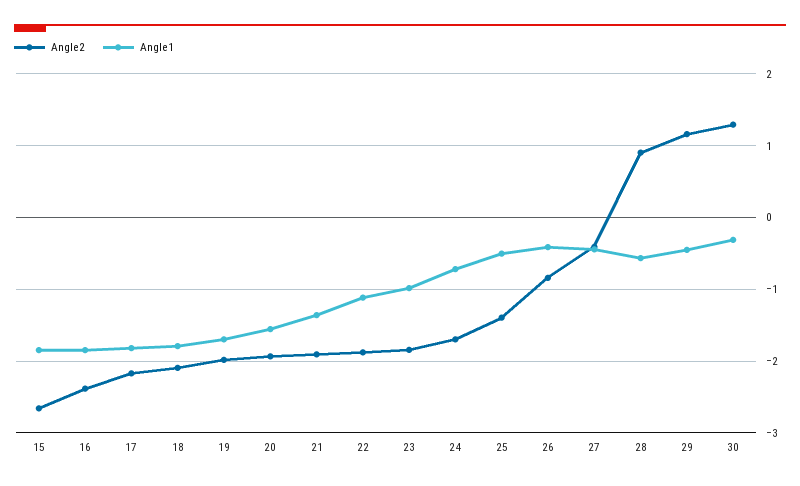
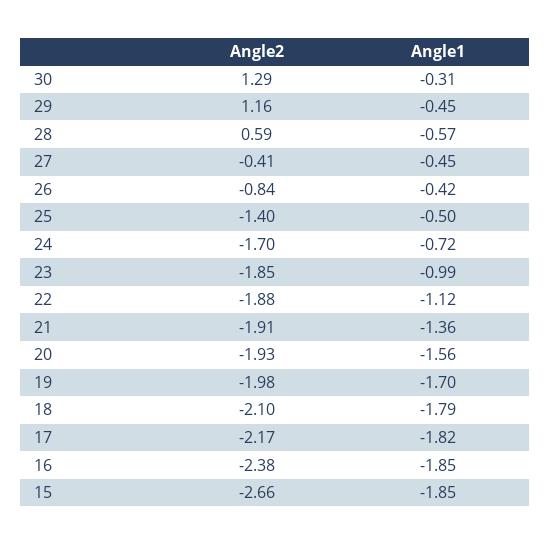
Angle2, 28: 0.9 -> 0.59

